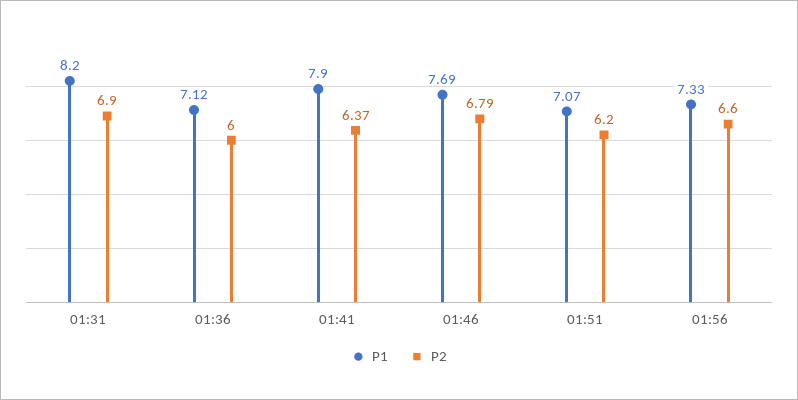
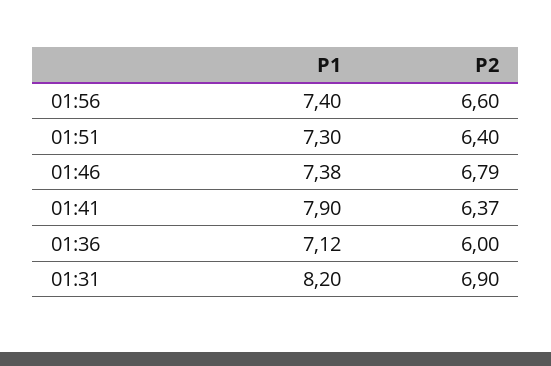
P1, 01:46: 7.69 -> 7.38
P1, 01:51: 7.07 -> 7.3
P2, 01:51: 6.2 -> 6.4
P1, 01:56: 7.33 -> 7.4

